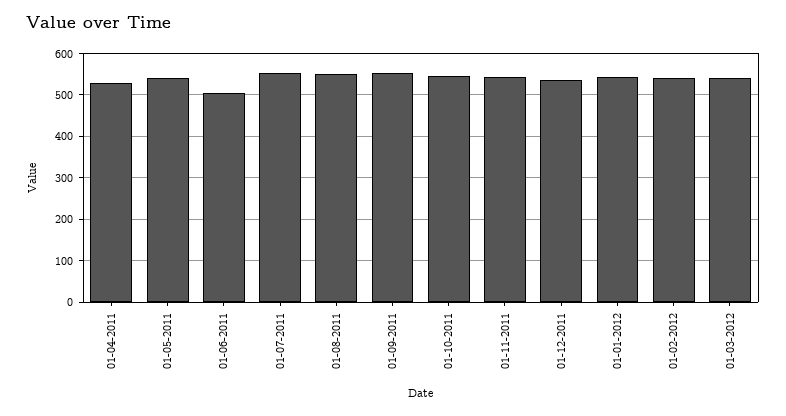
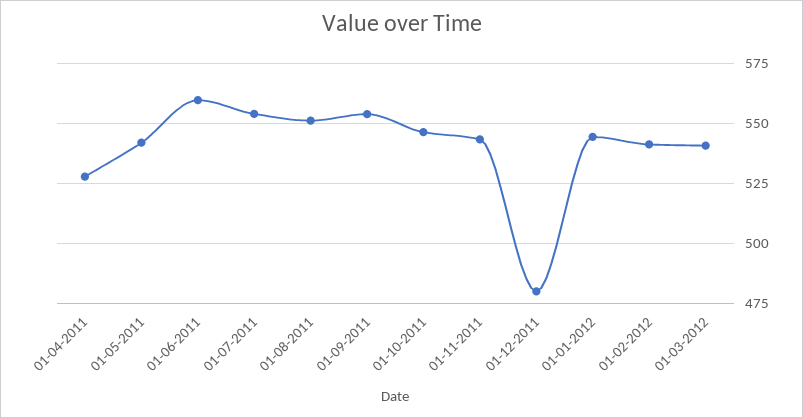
01-06-2011: 500 -> 560
01-12-2011: 540 -> 480

